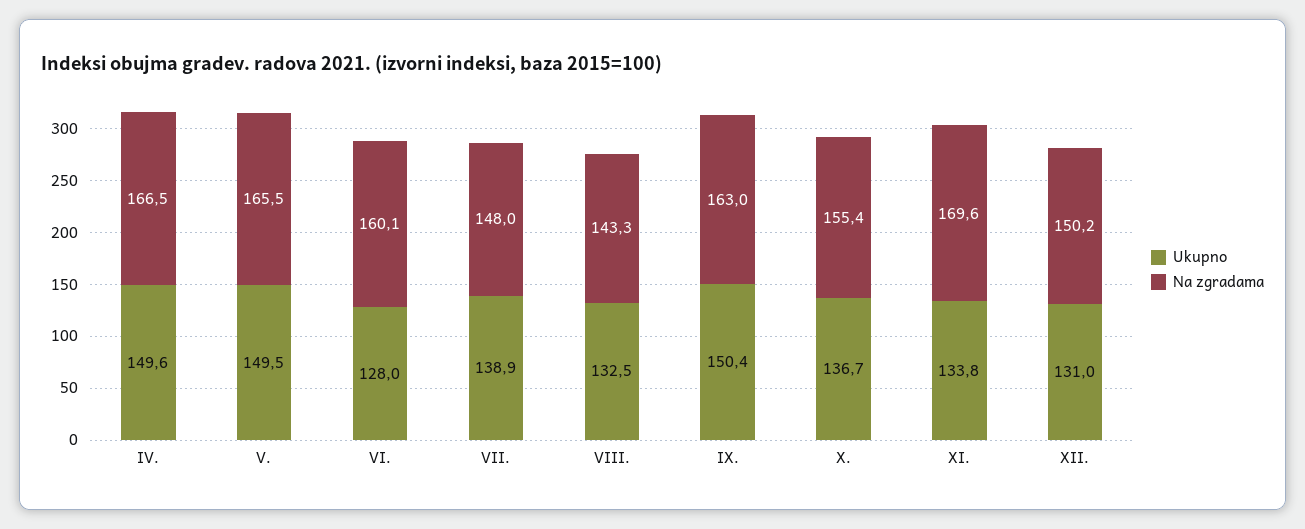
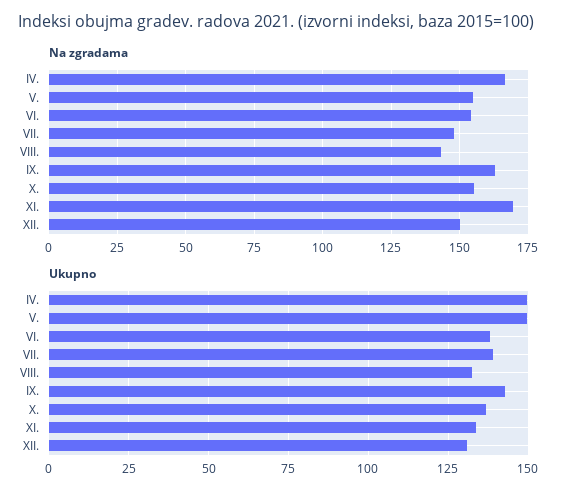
Na zgradama, V.: 165.5 -> 155
Ukupno, VI.: 128 -> 137.5
Na zgradama, VI.: 160.1 -> 155
Ukupno, IX.: 150.4 -> 142.5

